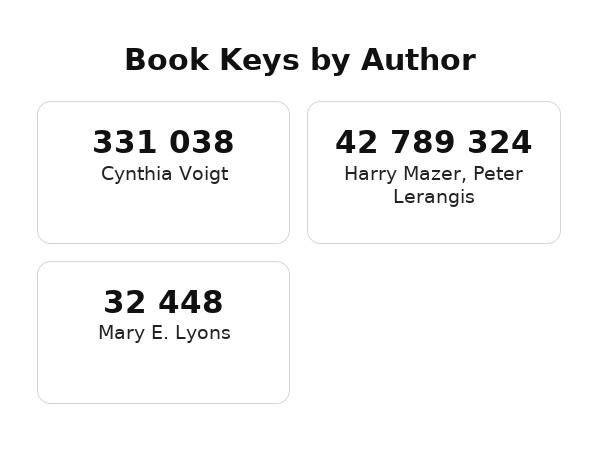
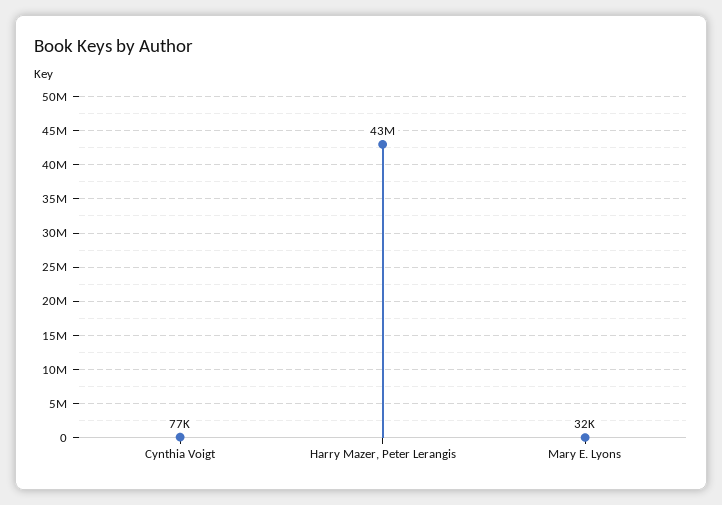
Cynthia Voigt: 331038 -> 77000

